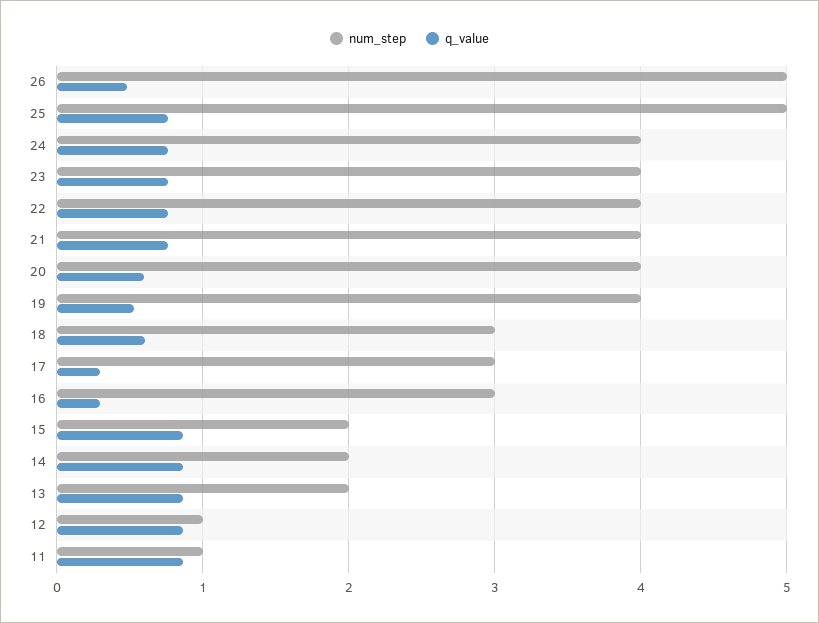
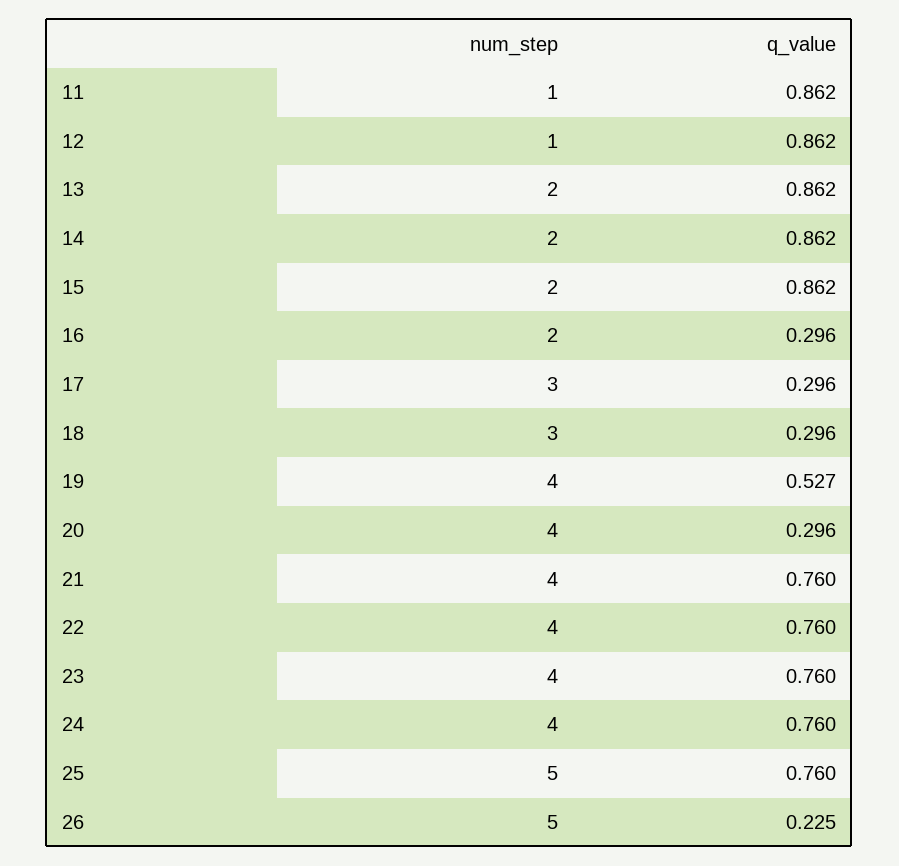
q_value, 26: 0.5 -> 0.225
q_value, 20: 0.6 -> 0.296
q_value, 18: 0.6 -> 0.296
num_step, 16: 3 -> 2

